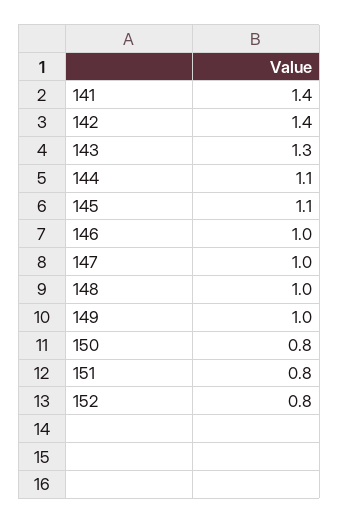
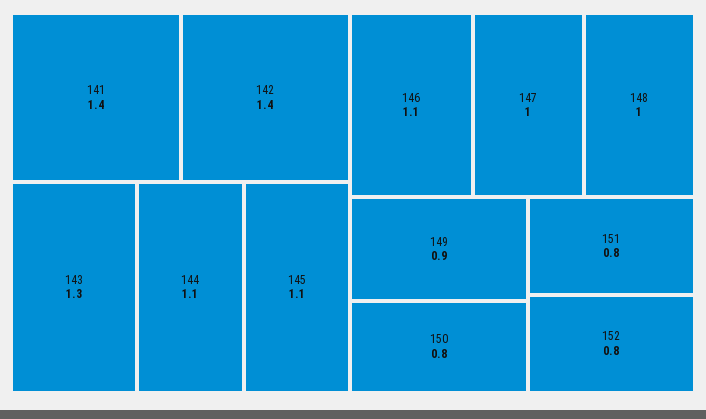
146: 1 -> 1.1
149: 1 -> 0.9

